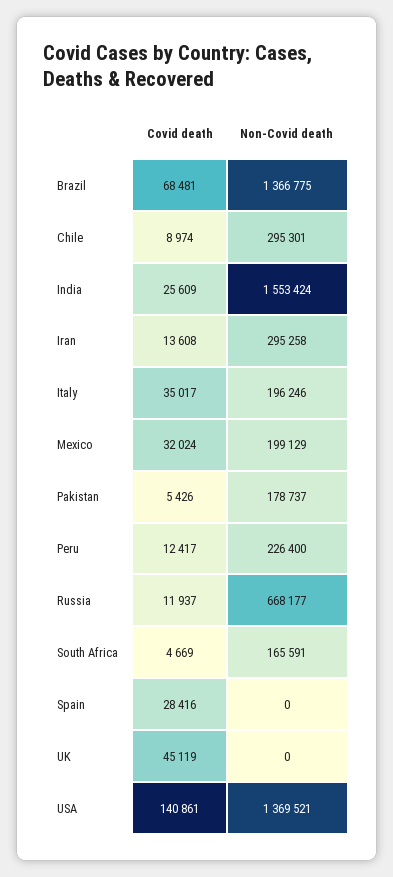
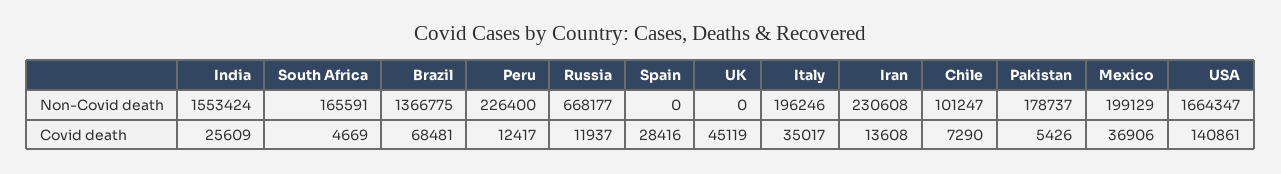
Covid death, Chile: 8974 -> 7290
Non-Covid death, Chile: 295301 -> 101247
Non-Covid death, Iran: 295258 -> 230608
Covid death, Mexico: 32024 -> 36906
Non-Covid death, USA: 1369521 -> 1664347

